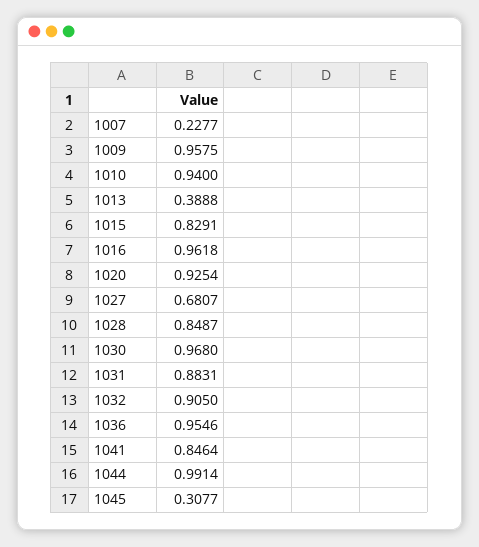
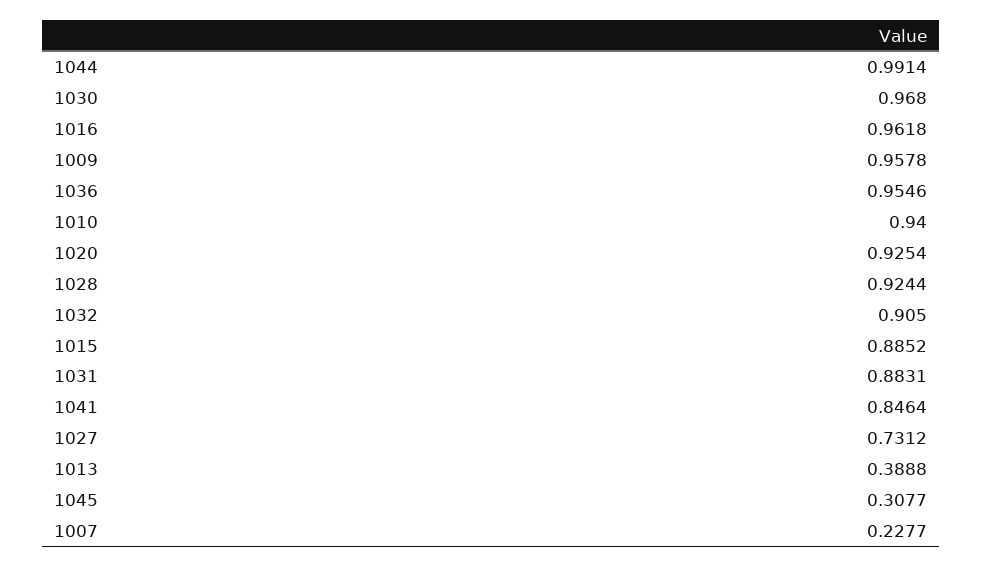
1009: 0.9575 -> 0.9578
1015: 0.8291 -> 0.8852
1027: 0.6807 -> 0.7312
1028: 0.8487 -> 0.9244

